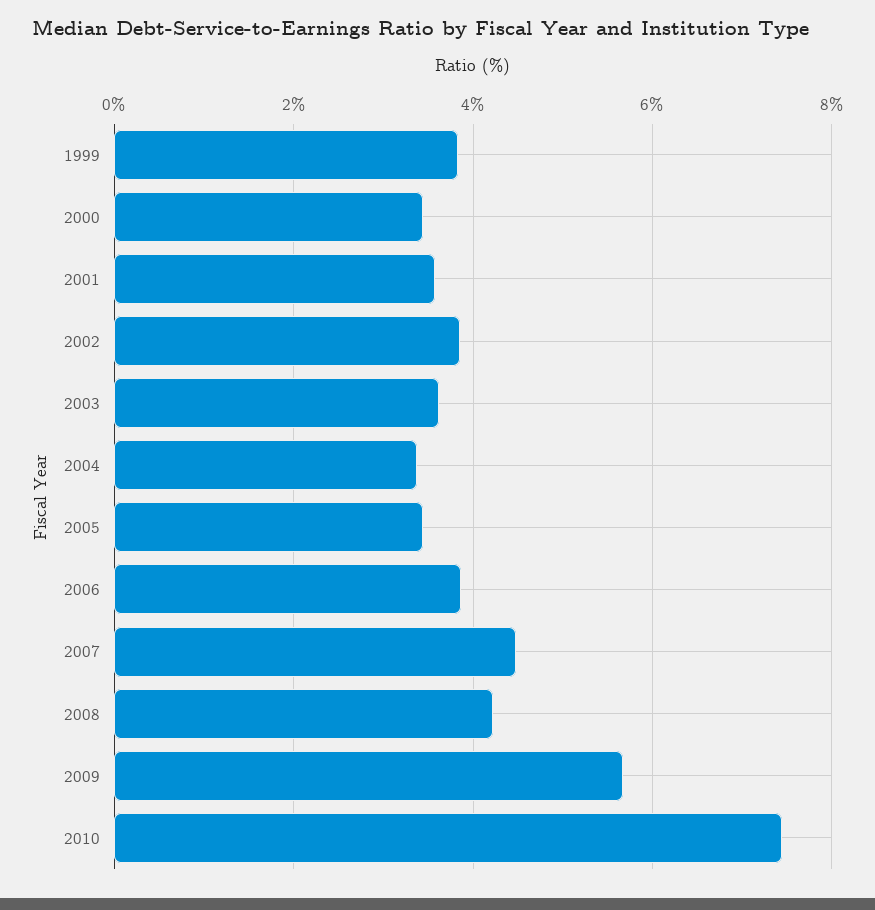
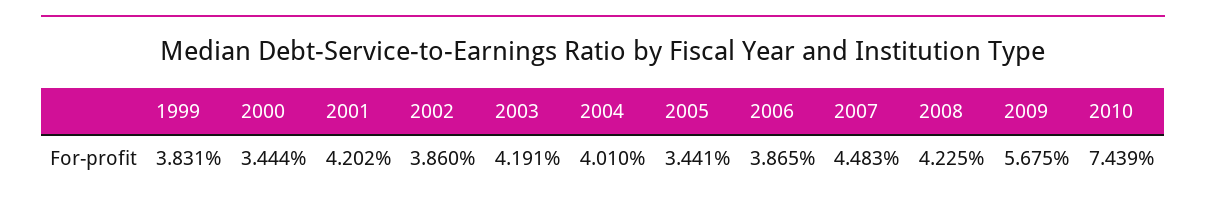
2001: 3.6 -> 4.202
2003: 3.6 -> 4.191
2004: 3.4 -> 4.01

